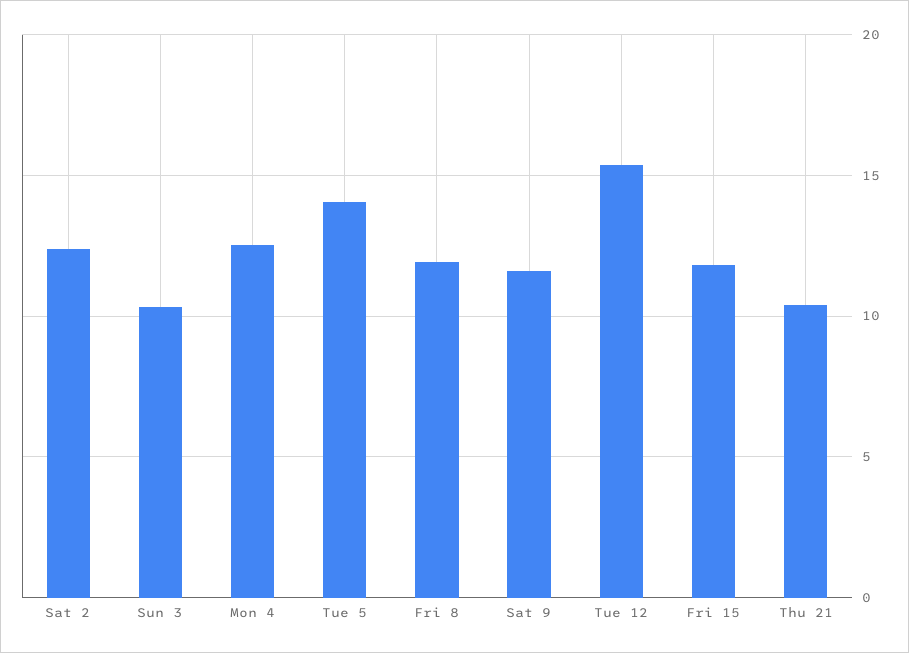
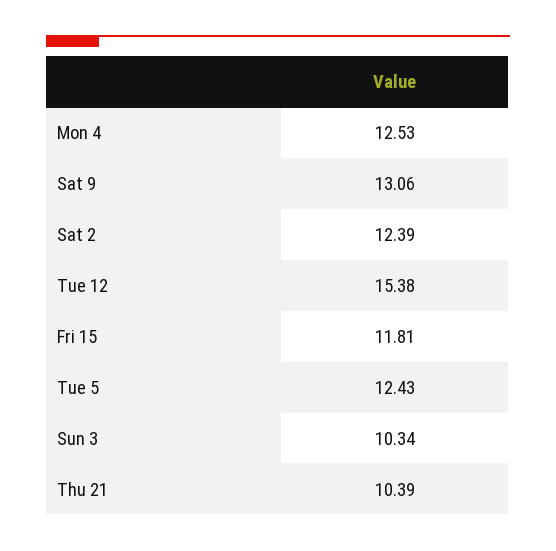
Tue 5: 14 -> 12.43
Fri 8: 12 -> none
Sat 9: 11.5 -> 13.06

